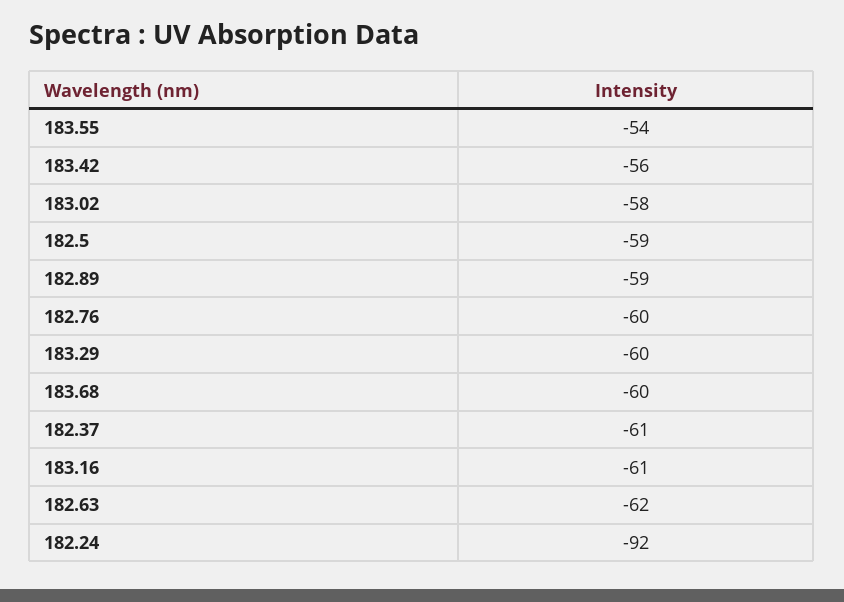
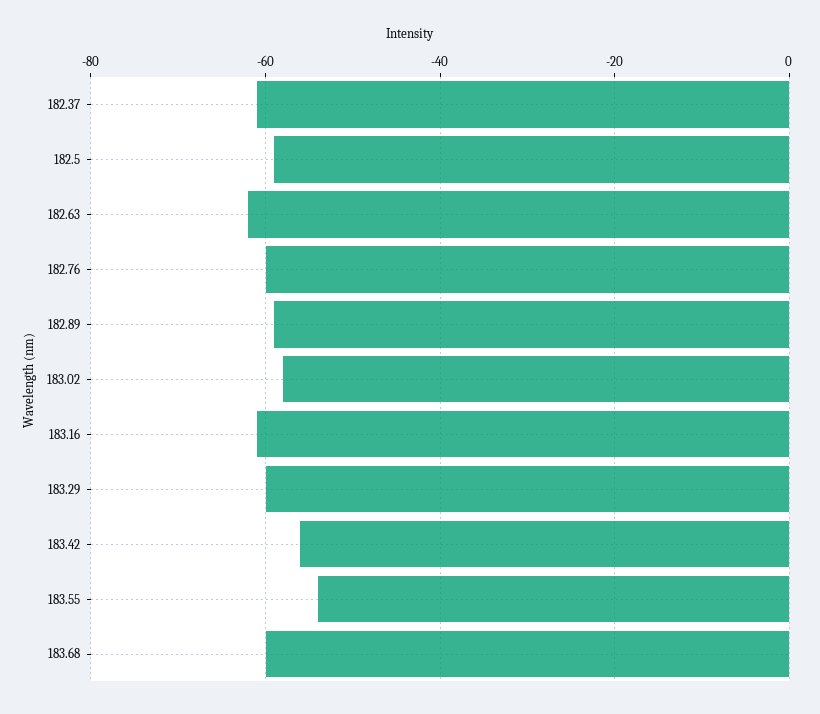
182.24: -92 -> none

